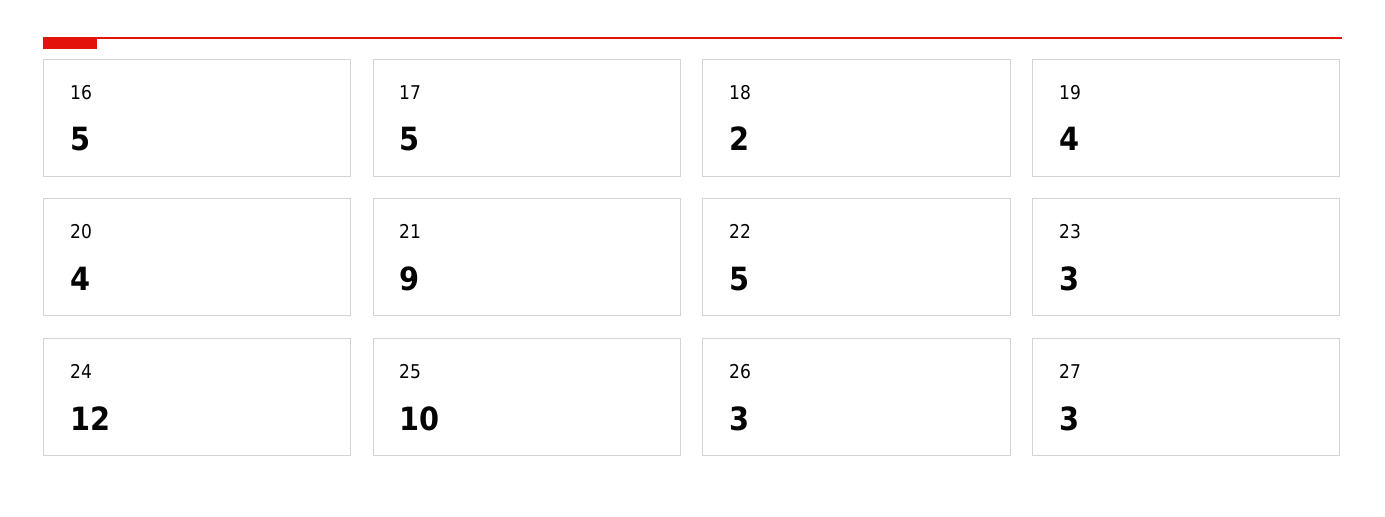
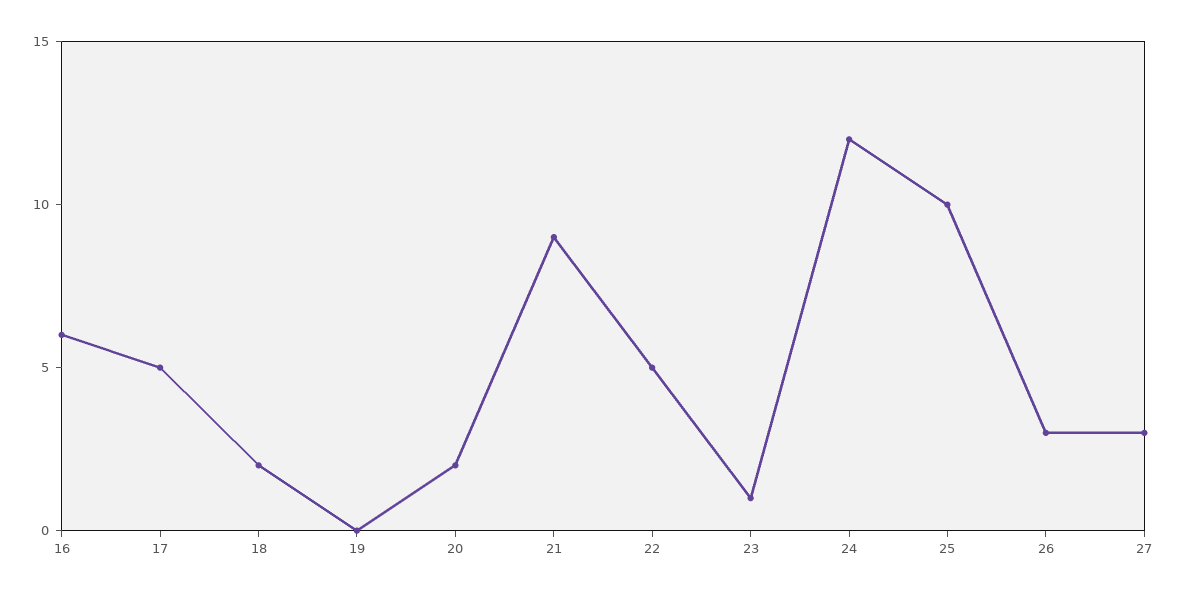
16: 5 -> 6
19: 4 -> 0
20: 4 -> 2
23: 3 -> 1

